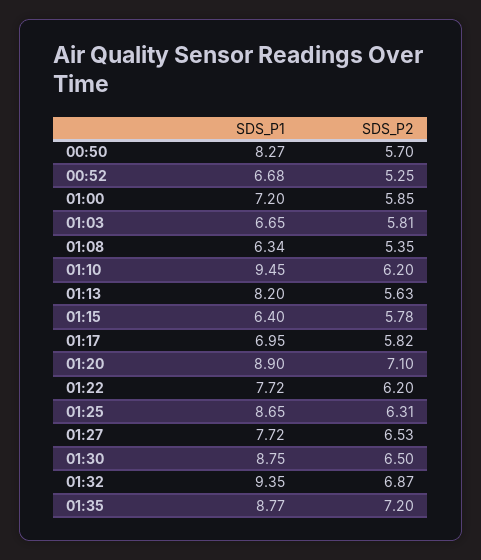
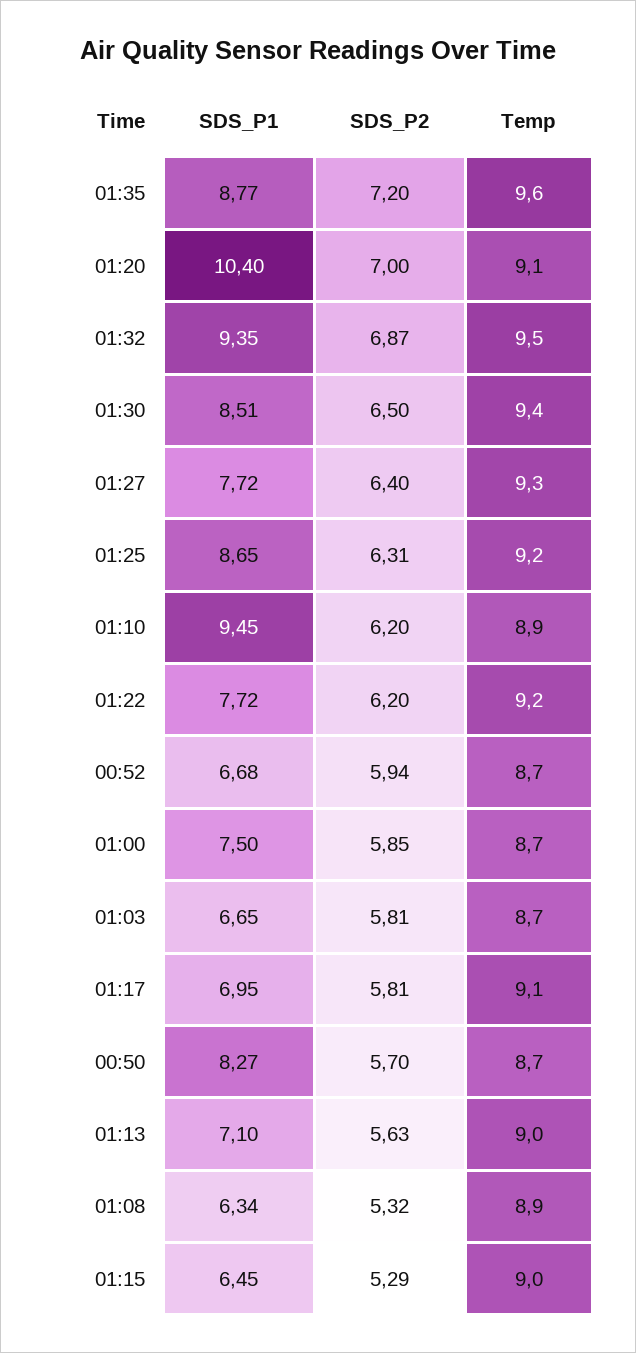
SDS_P2, 00:52: 5.25 -> 5.94
SDS_P1, 01:00: 7.2 -> 7.5
SDS_P2, 01:08: 5.35 -> 5.32
SDS_P1, 01:13: 8.2 -> 7.1
SDS_P1, 01:15: 6.4 -> 6.45
SDS_P2, 01:15: 5.78 -> 5.29
SDS_P2, 01:17: 5.82 -> 5.81
SDS_P1, 01:20: 8.9 -> 10.4
SDS_P2, 01:20: 7.1 -> 7
SDS_P2, 01:27: 6.53 -> 6.4
SDS_P1, 01:30: 8.75 -> 8.51
Temp, 01:35: none -> 9.6
Temp, 01:20: none -> 9.1
Temp, 01:32: none -> 9.5
Temp, 01:30: none -> 9.4
Temp, 01:27: none -> 9.3
Temp, 01:25: none -> 9.2
Temp, 01:10: none -> 8.9
Temp, 01:22: none -> 9.2
Temp, 00:52: none -> 8.7
Temp, 01:00: none -> 8.7
Temp, 01:03: none -> 8.7
Temp, 01:17: none -> 9.1
Temp, 00:50: none -> 8.7
Temp, 01:13: none -> 9
Temp, 01:08: none -> 8.9
Temp, 01:15: none -> 9

